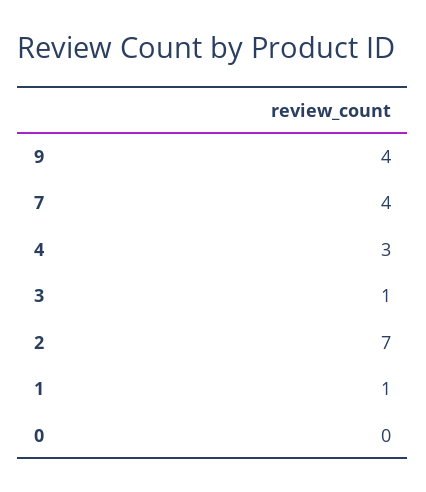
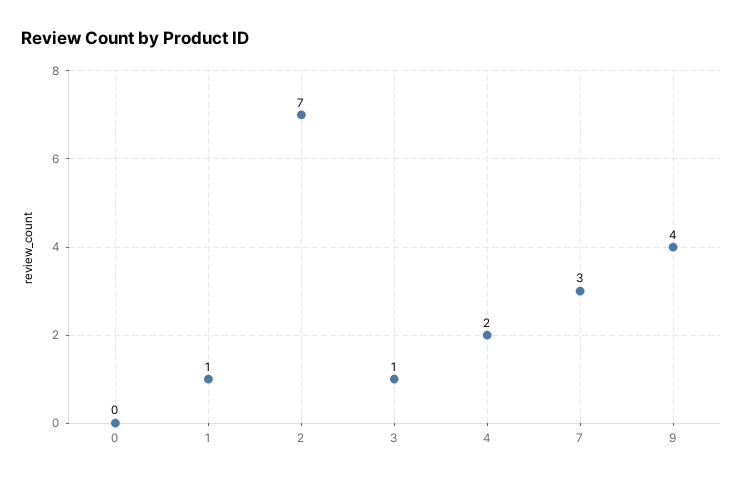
7: 4 -> 3
4: 3 -> 2

